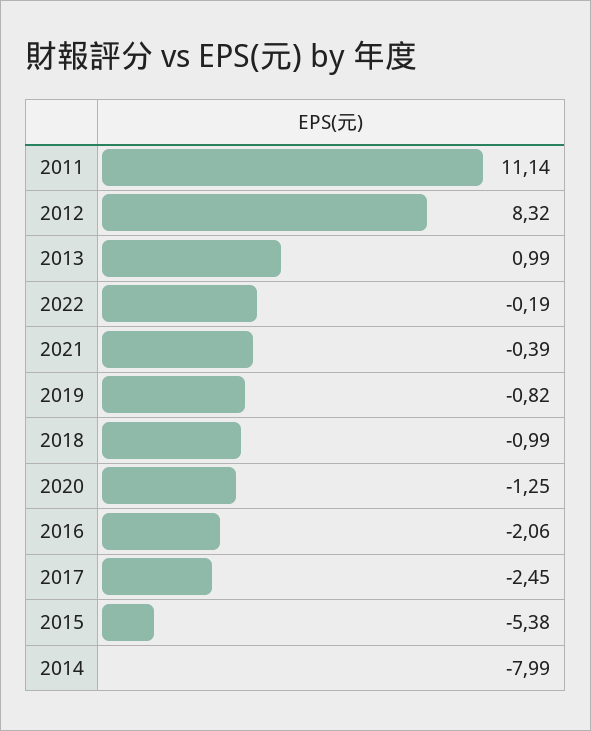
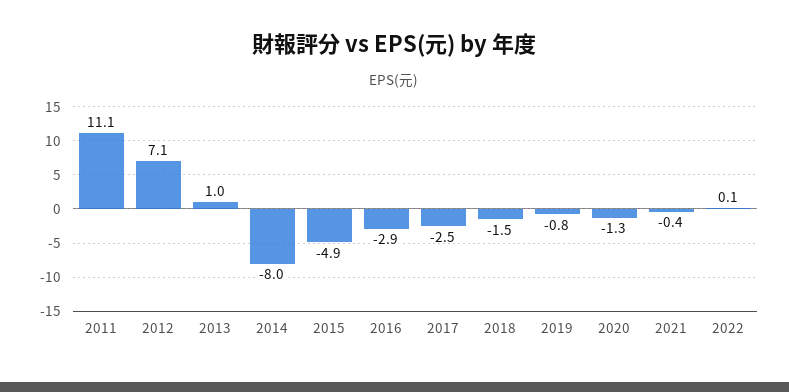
2012: 8.32 -> 7.1
2022: -0.19 -> 0.1
2018: -0.99 -> -1.5
2016: -2.06 -> -2.9
2015: -5.38 -> -4.9

